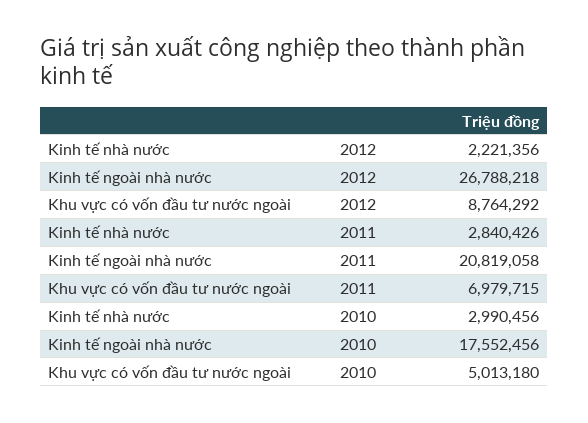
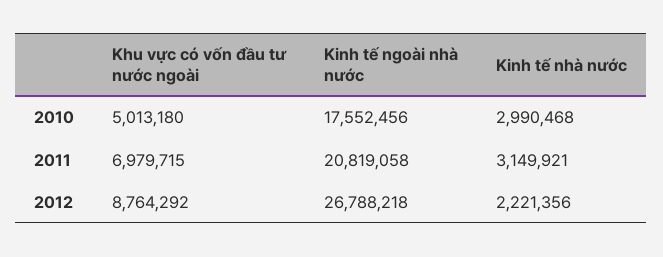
Kinh tế nhà nước, 2011: 2840426 -> 3149921
Kinh tế nhà nước, 2010: 2990456 -> 2990468

